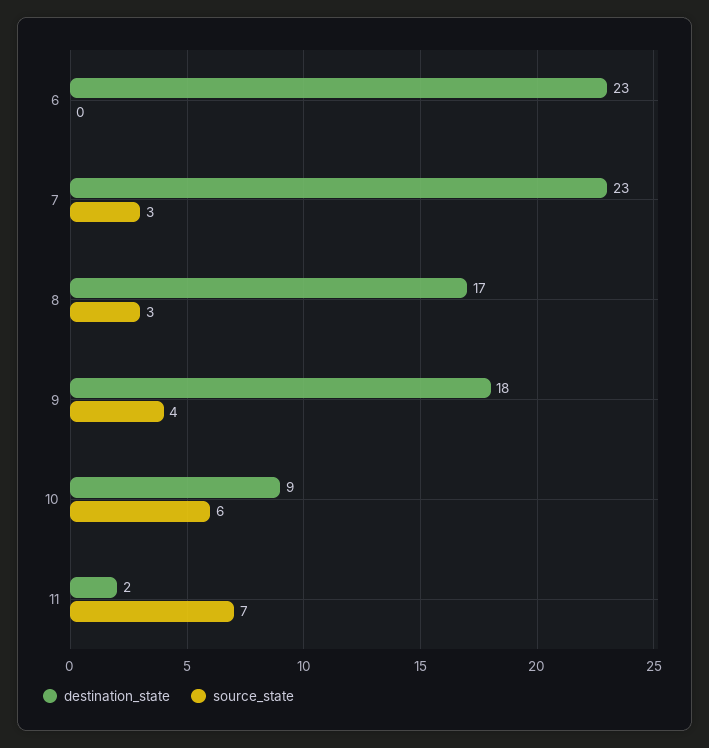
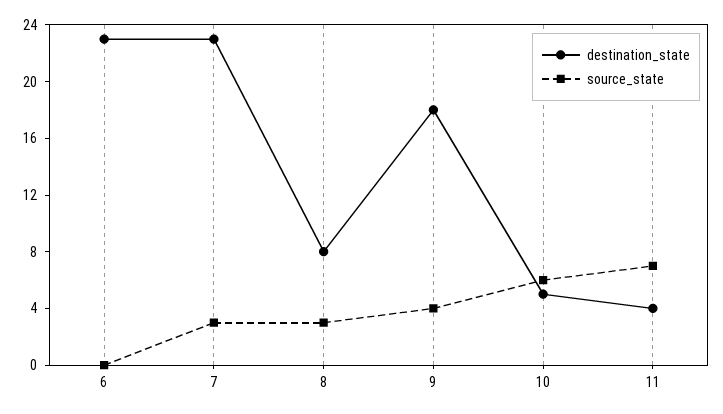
destination_state, 8: 17 -> 8
destination_state, 10: 9 -> 5
destination_state, 11: 2 -> 4

